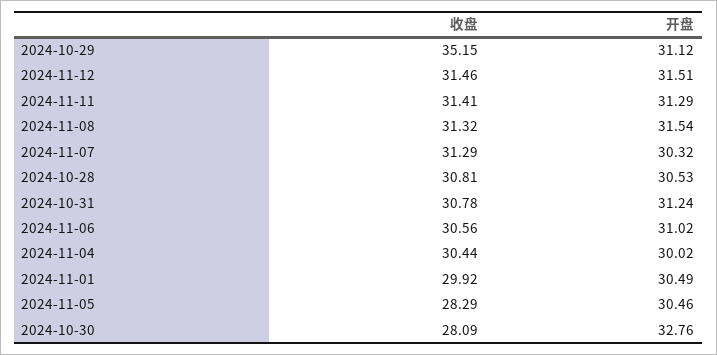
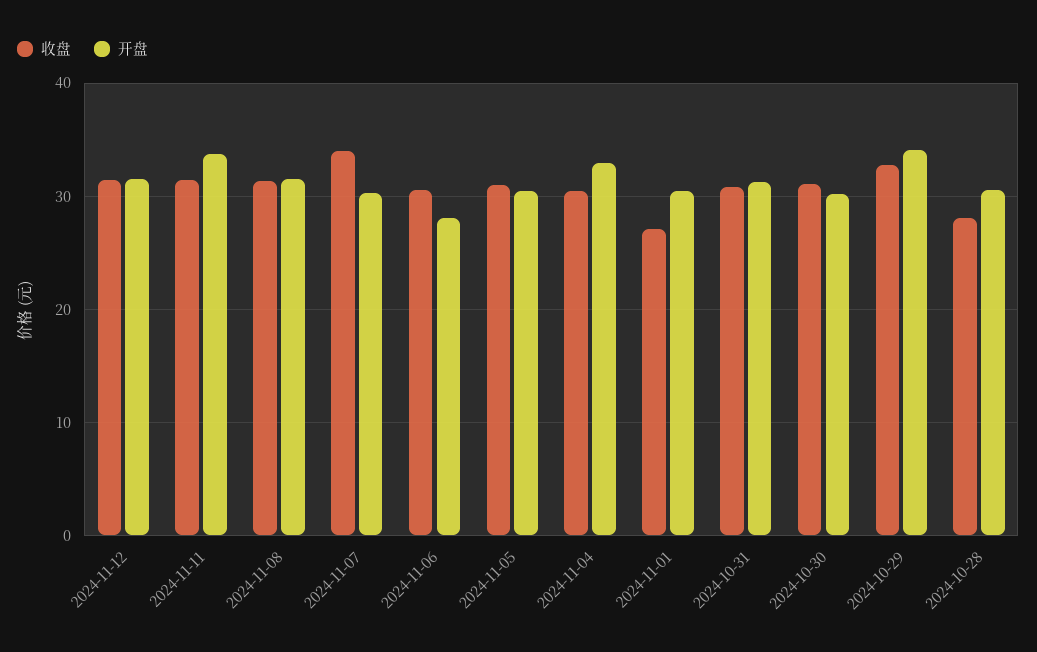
收盘, 2024-10-29: 35.15 -> 33
开盘, 2024-10-29: 31.12 -> 34
开盘, 2024-11-11: 31.29 -> 34
收盘, 2024-11-07: 31.29 -> 34
收盘, 2024-10-28: 30.81 -> 28
开盘, 2024-11-06: 31.02 -> 28
开盘, 2024-11-04: 30.02 -> 33
收盘, 2024-11-01: 29.92 -> 27
收盘, 2024-11-05: 28.29 -> 31
收盘, 2024-10-30: 28.09 -> 31
开盘, 2024-10-30: 32.76 -> 30

